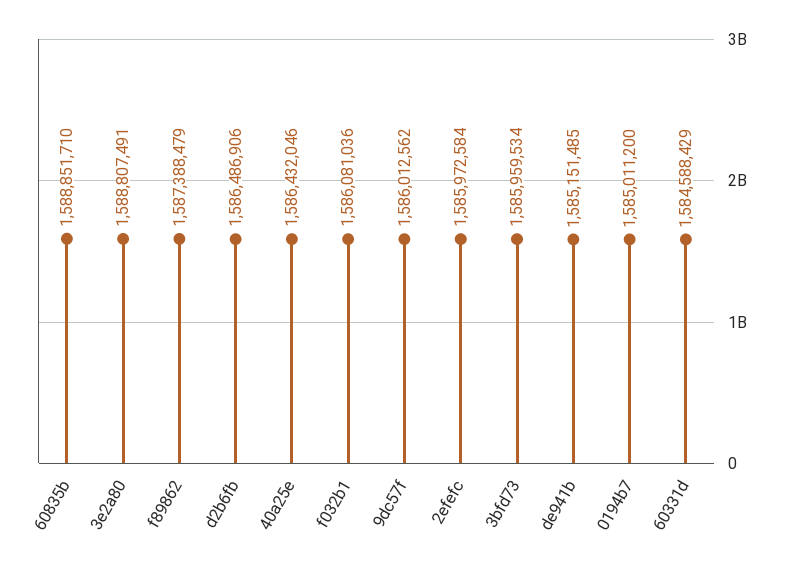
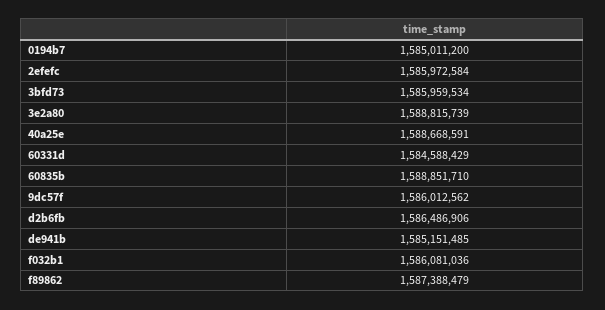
3e2a80: 1588807491 -> 1588815739
40a25e: 1586432046 -> 1588668591

